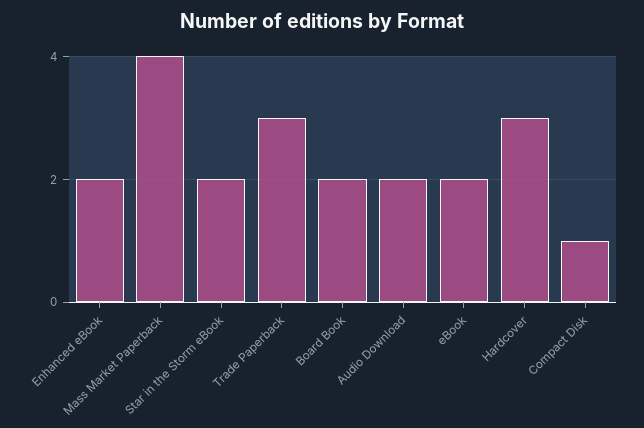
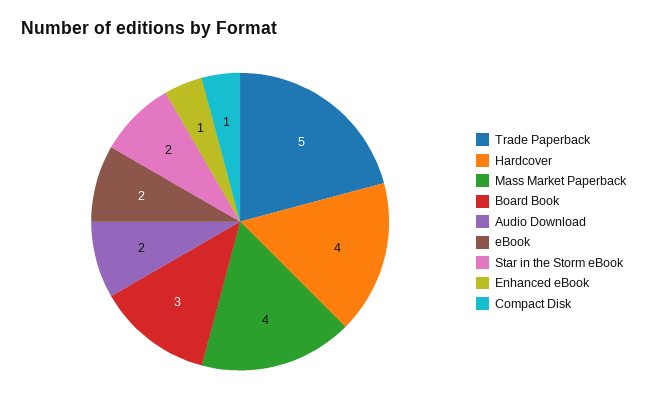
Enhanced eBook: 2 -> 1
Trade Paperback: 3 -> 5
Board Book: 2 -> 3
Hardcover: 3 -> 4

